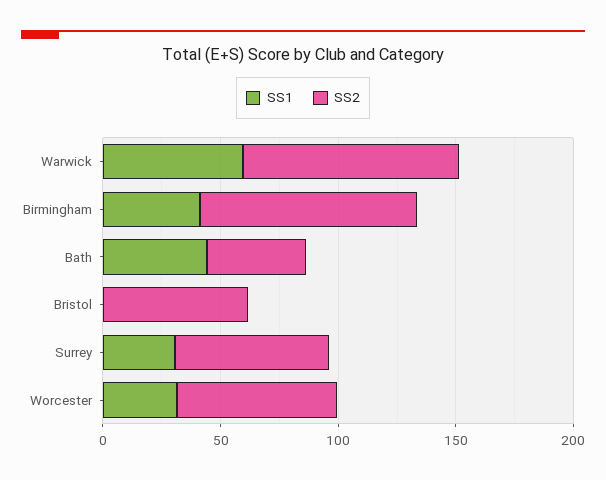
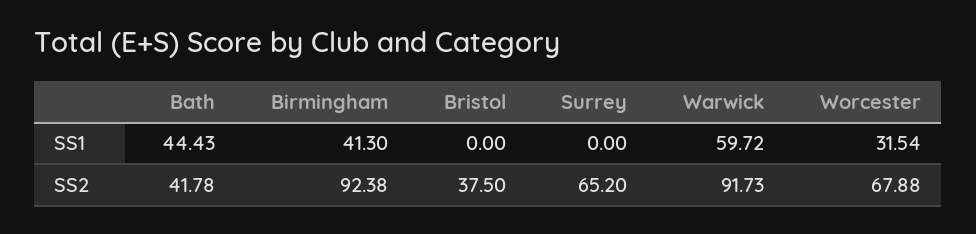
SS2, Bristol: 60 -> 37.5
SS1, Surrey: 30 -> 0

